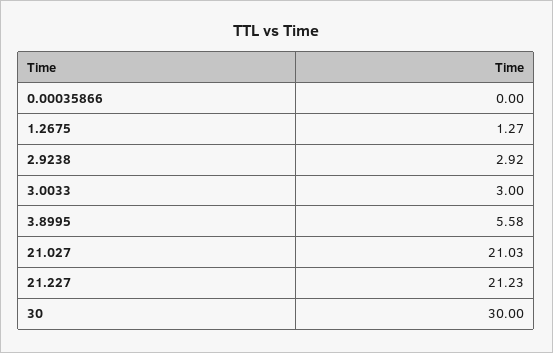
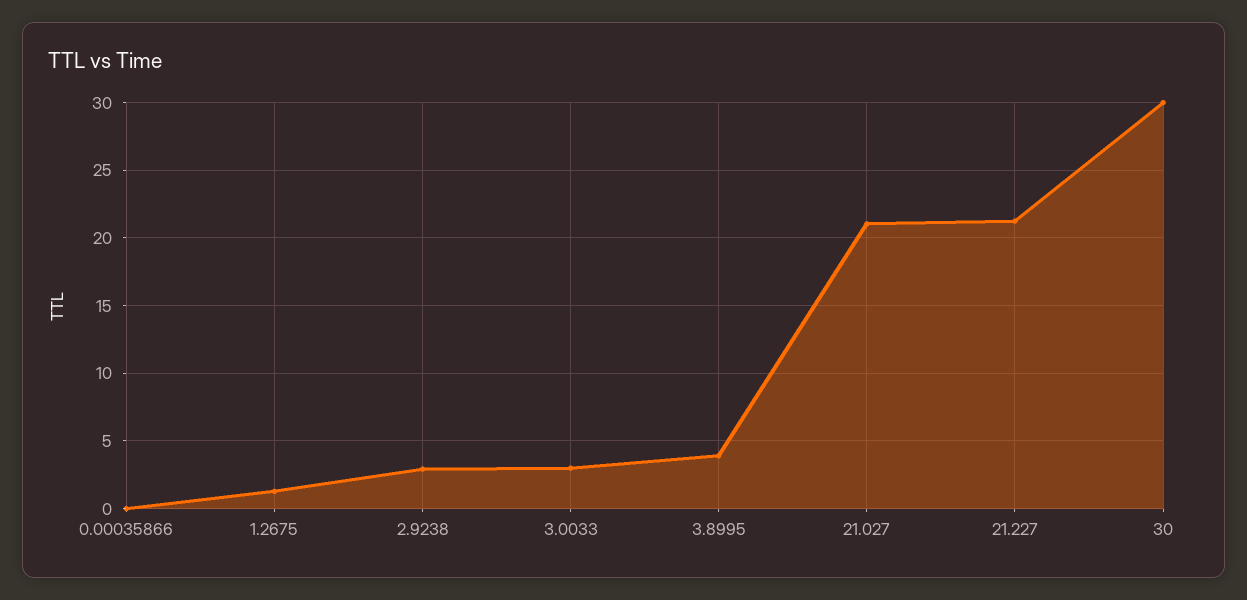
3.8995: 5.58 -> 4

